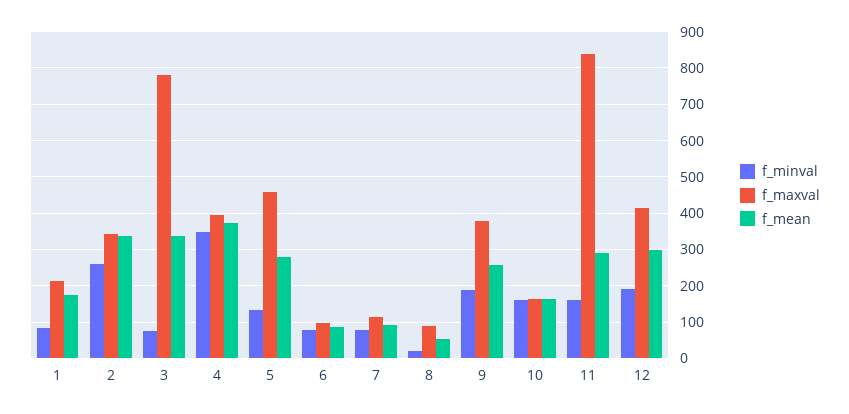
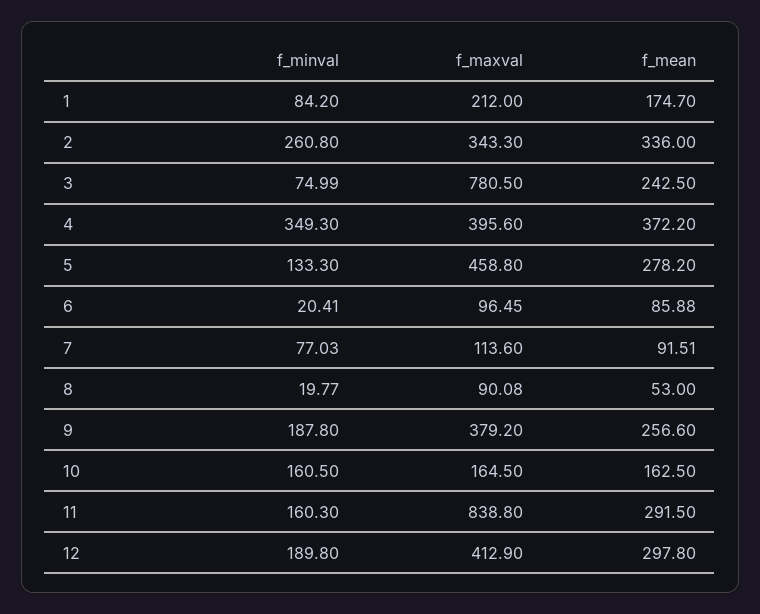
f_mean, 3: 340 -> 242.5
f_minval, 6: 80 -> 20.41

